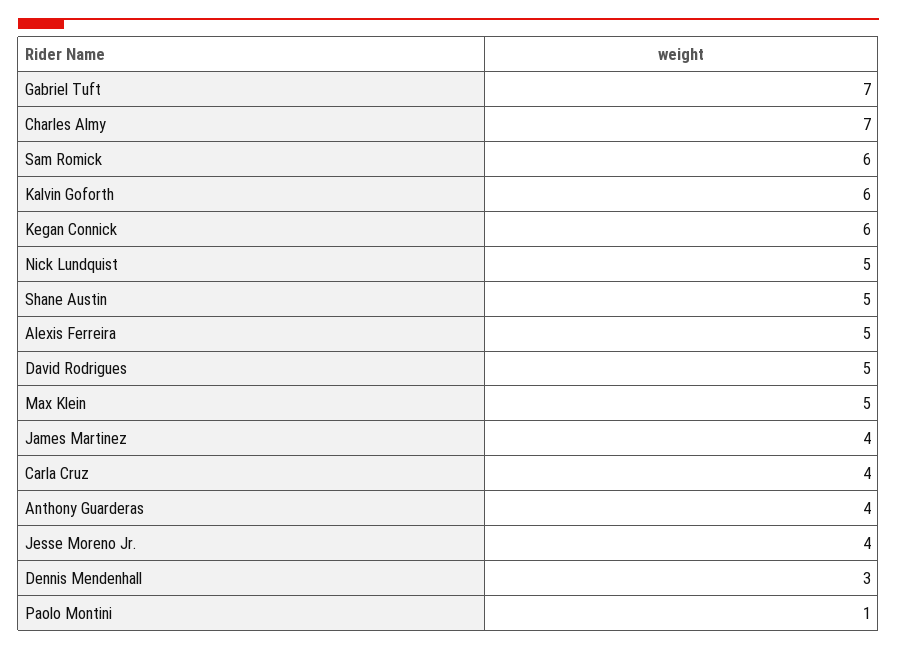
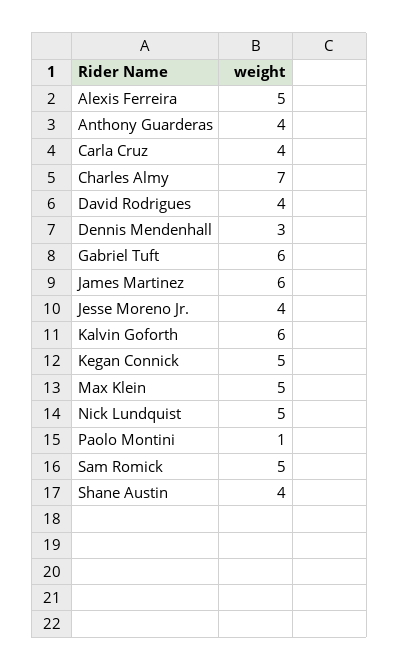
Gabriel Tuft: 7 -> 6
Sam Romick: 6 -> 5
Kegan Connick: 6 -> 5
Shane Austin: 5 -> 4
David Rodrigues: 5 -> 4
James Martinez: 4 -> 6

